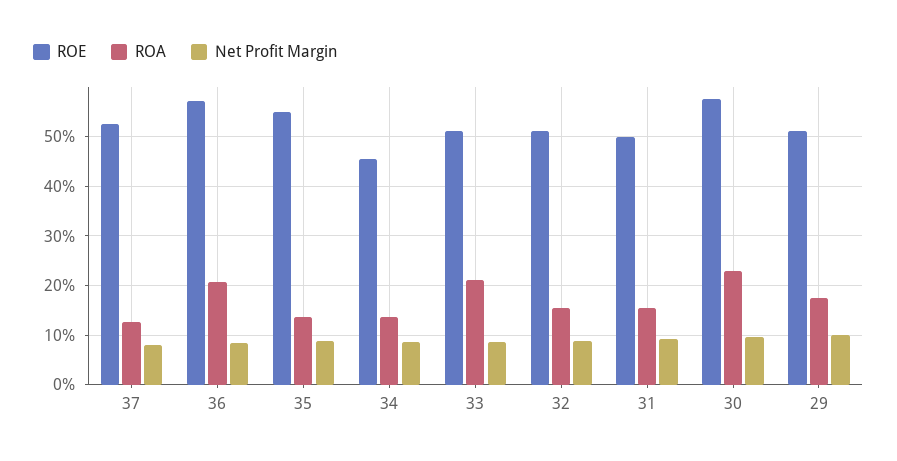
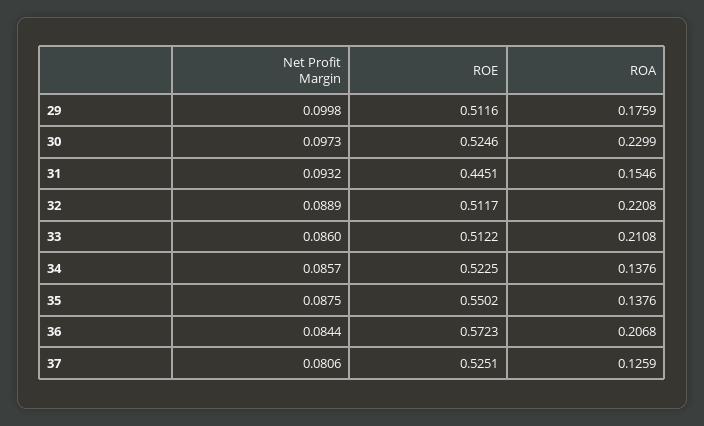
ROE, 34: 0.46 -> 0.5225
ROA, 32: 0.16 -> 0.2208
ROE, 31: 0.5 -> 0.4451
ROE, 30: 0.58 -> 0.5246

